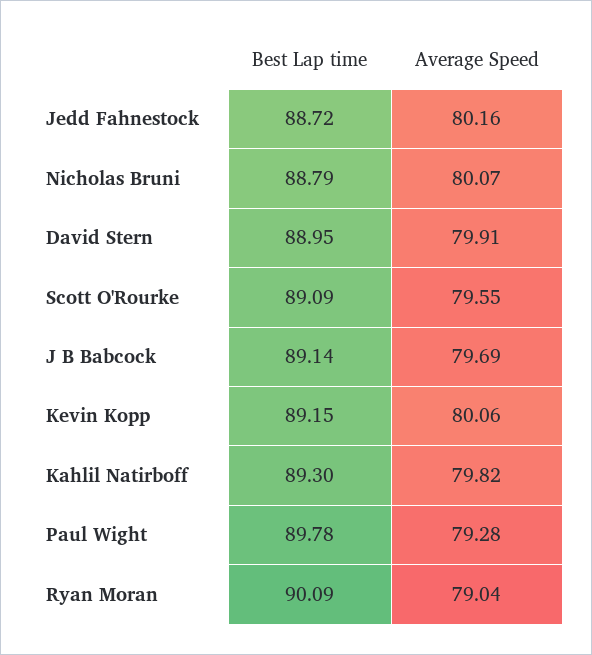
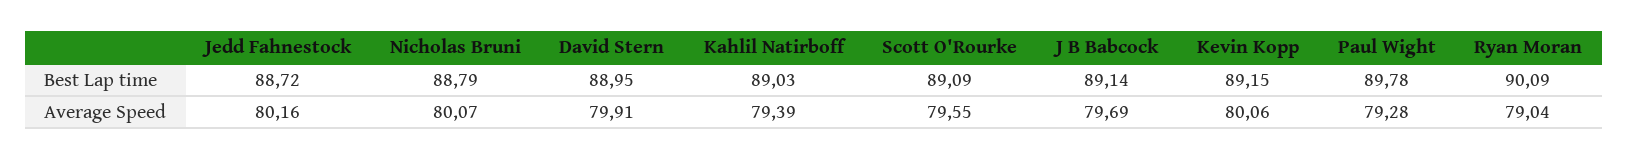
Best Lap time, Kahlil Natirboff: 89.3 -> 89.03
Average Speed, Kahlil Natirboff: 79.82 -> 79.39

